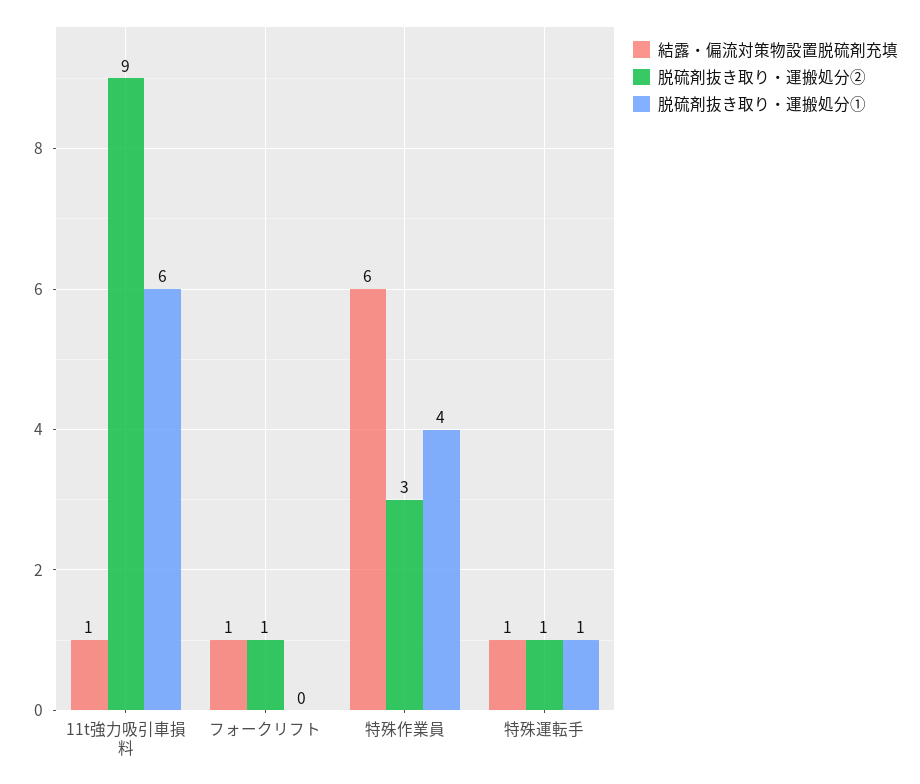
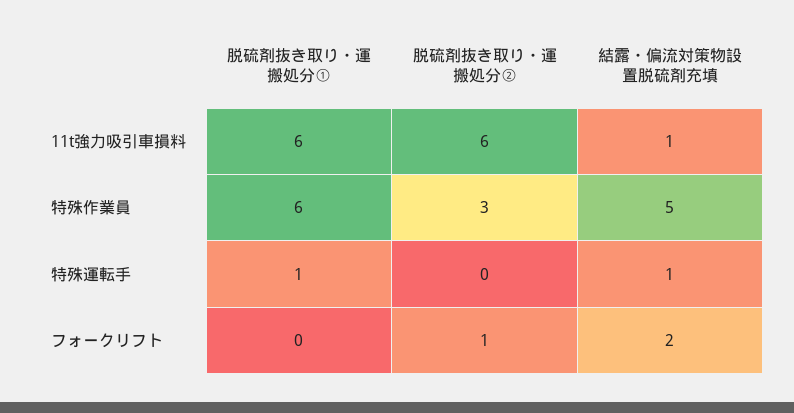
脱硫剤抜き取り・運搬処分②, 11t強力吸引車損料: 9 -> 6
結露・偏流対策物設置脱硫剤充填, フォークリフト: 1 -> 2
結露・偏流対策物設置脱硫剤充填, 特殊作業員: 6 -> 5
脱硫剤抜き取り・運搬処分①, 特殊作業員: 4 -> 6
脱硫剤抜き取り・運搬処分②, 特殊運転手: 1 -> 0

